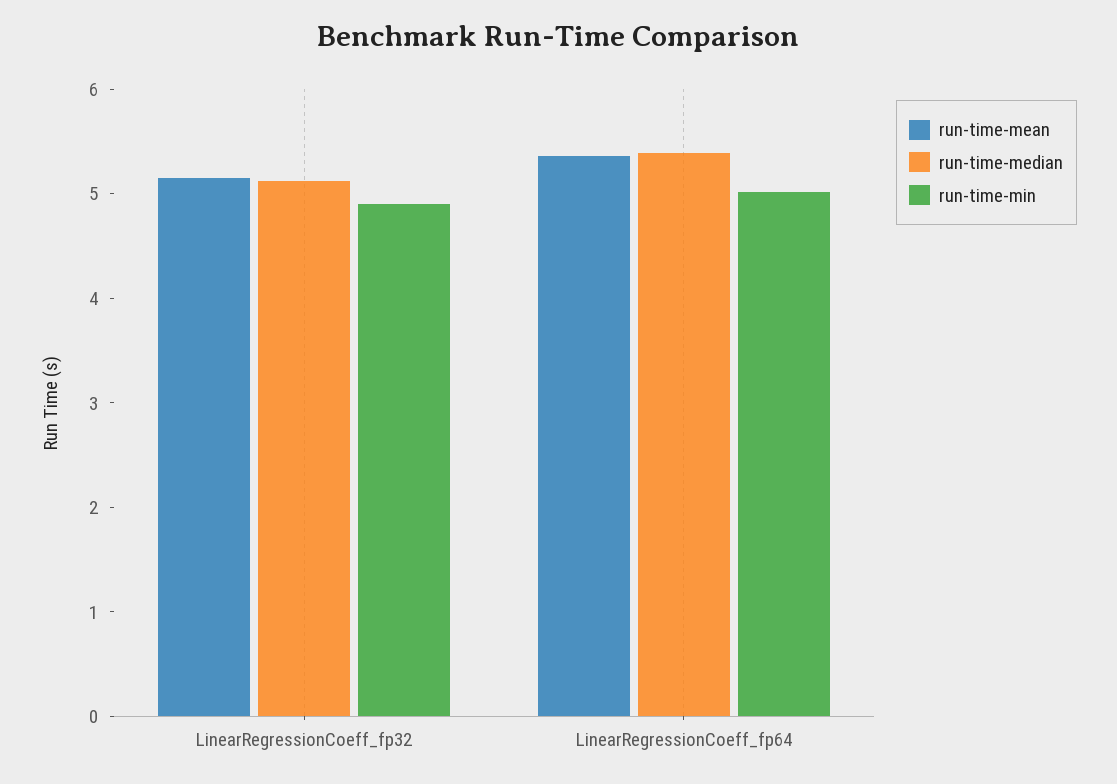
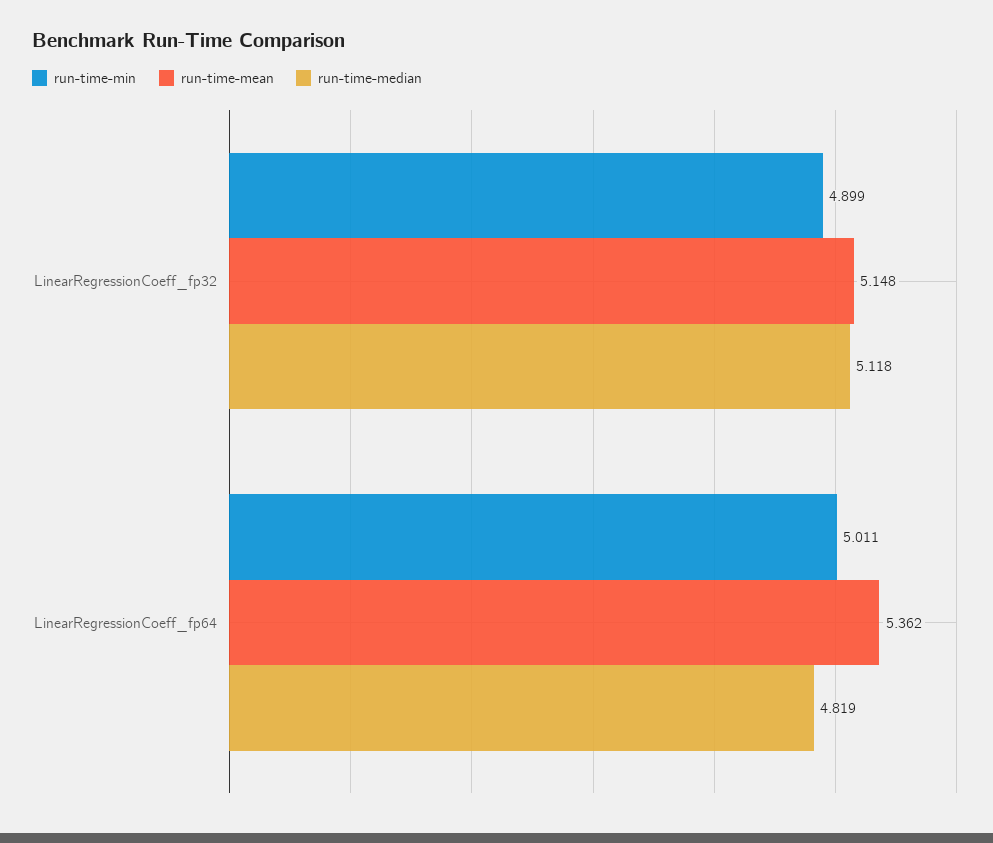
run-time-median, LinearRegressionCoeff_fp64: 5.4 -> 4.819

